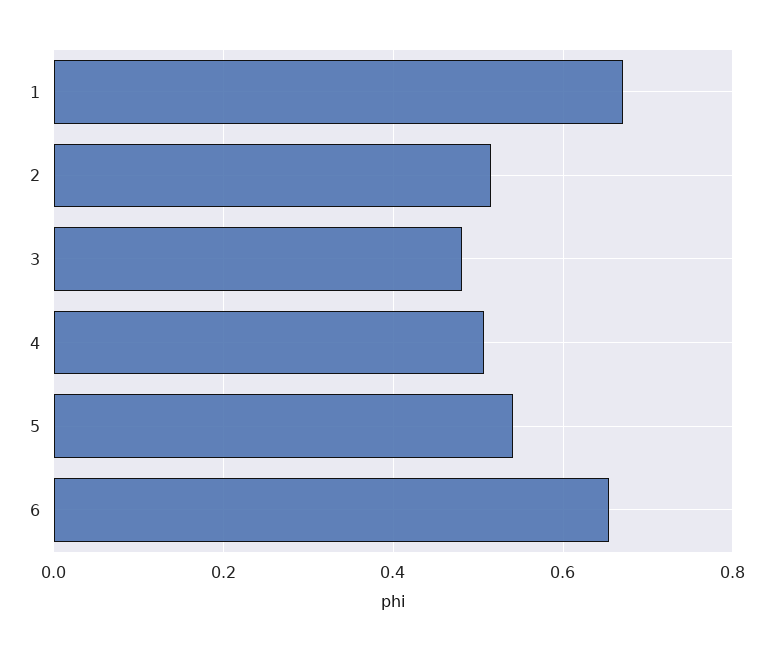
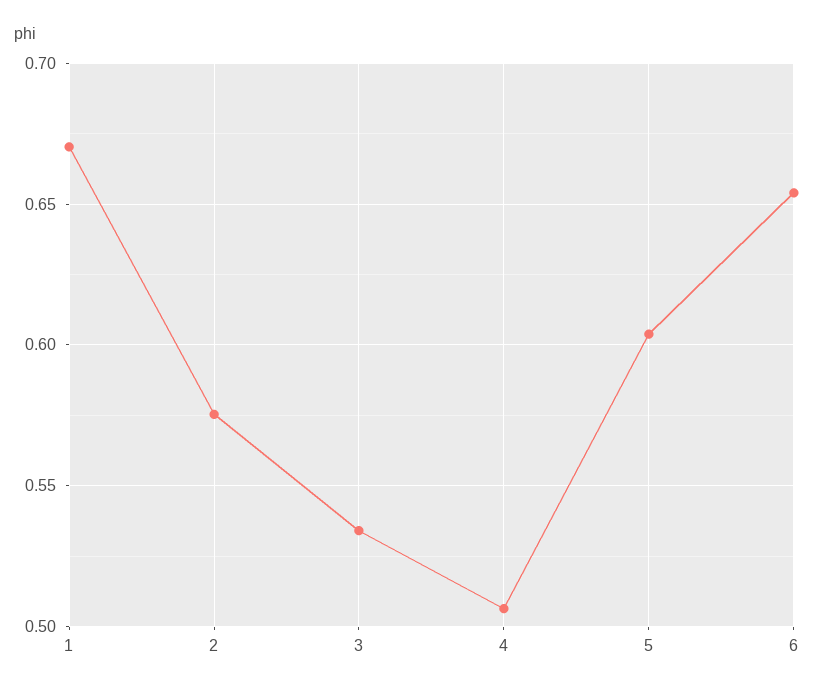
2: 0.52 -> 0.575
3: 0.48 -> 0.535
5: 0.54 -> 0.605

